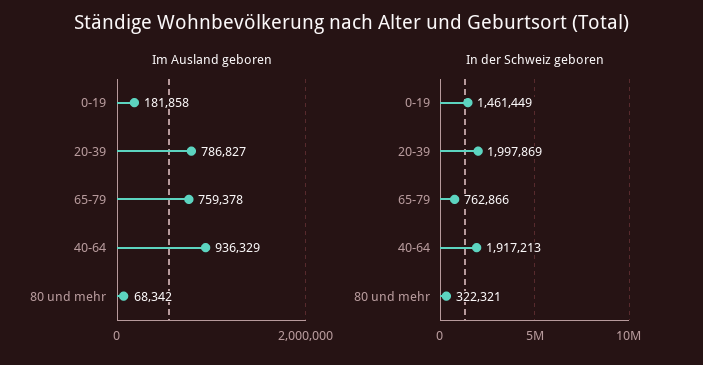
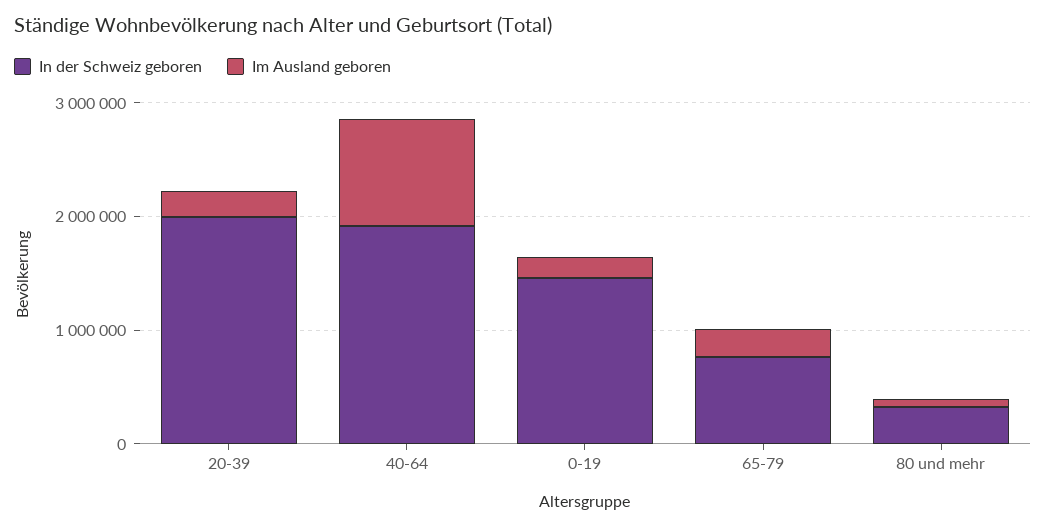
Im Ausland geboren, 20-39: 786827 -> 200000
Im Ausland geboren, 65-79: 759378 -> 200000

